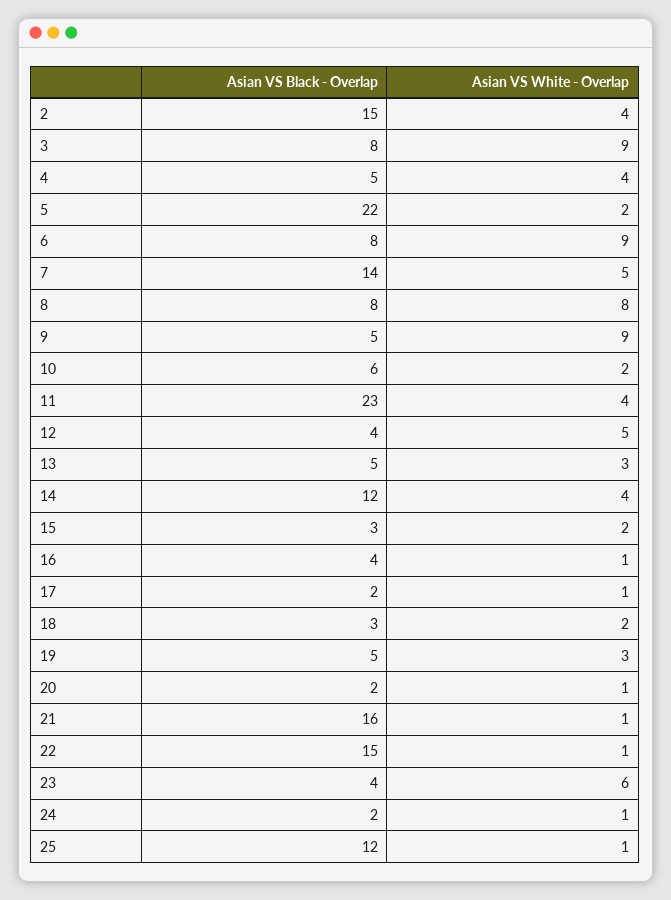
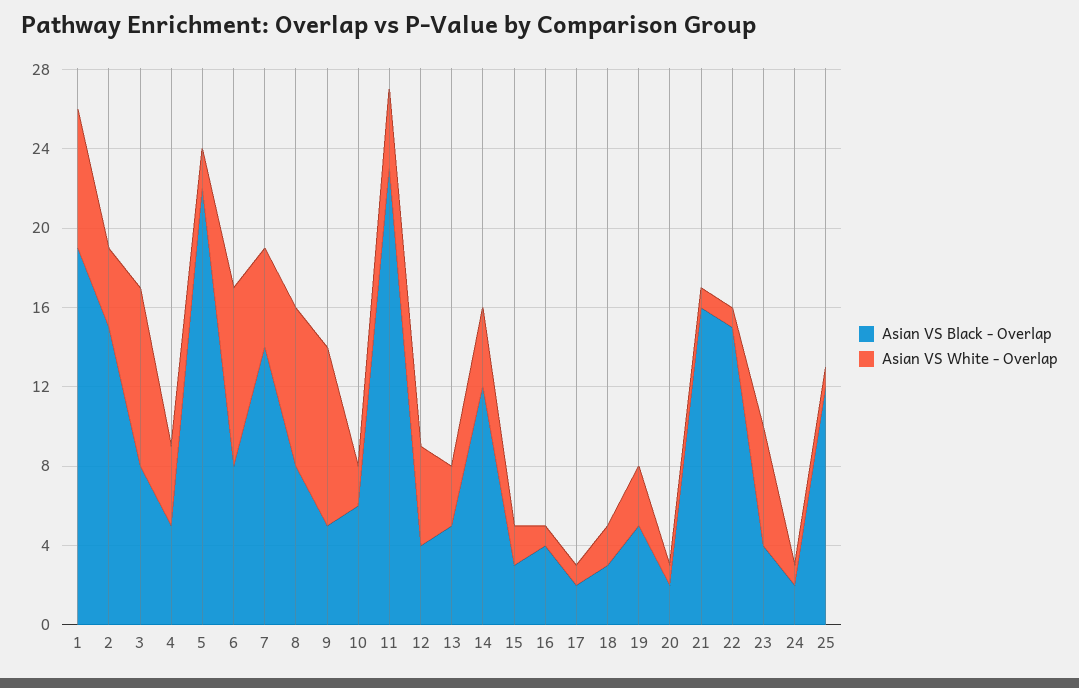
Asian VS Black - Overlap, 1: none -> 19
Asian VS White - Overlap, 1: none -> 7

